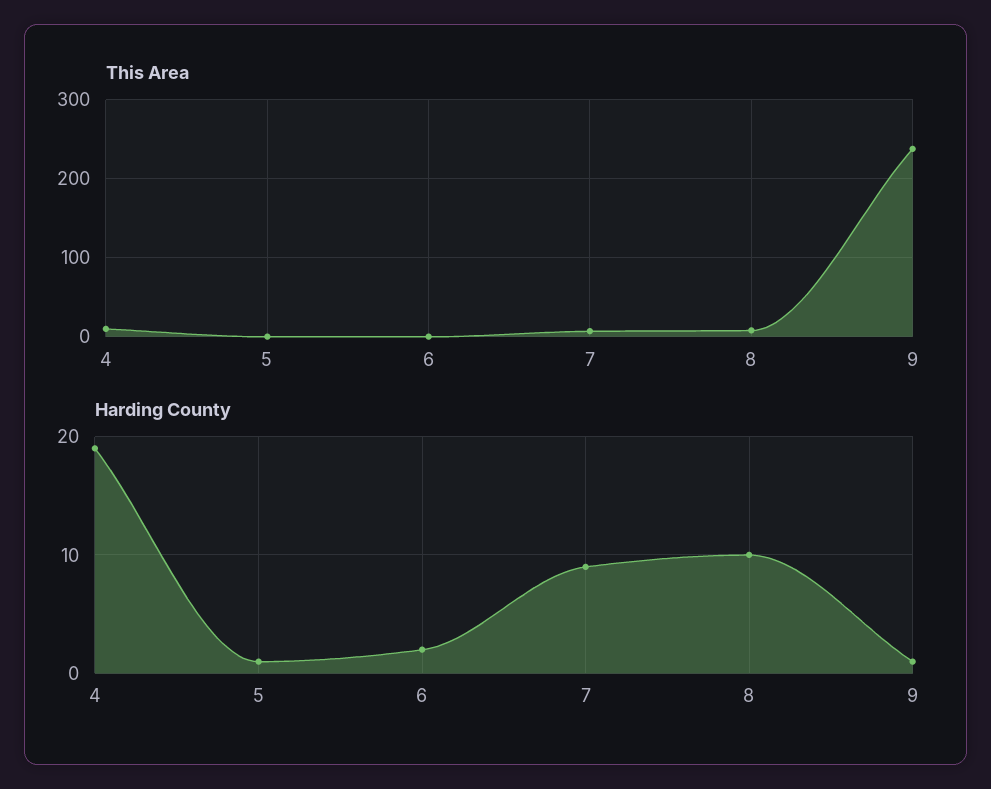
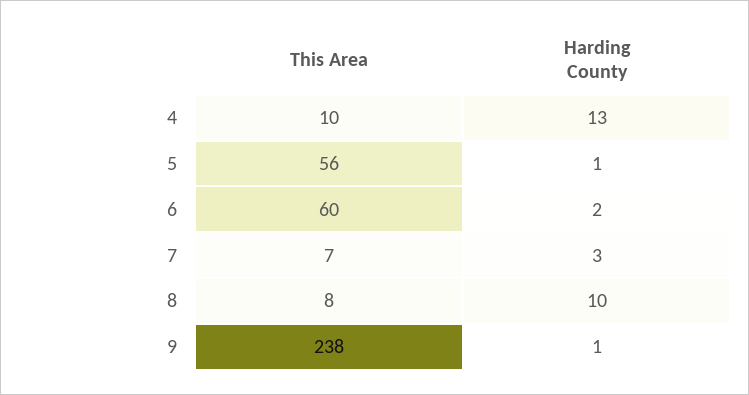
This Area, 5: 0 -> 56
This Area, 6: 0 -> 60
Harding County, 4: 19 -> 13
Harding County, 7: 9 -> 3

